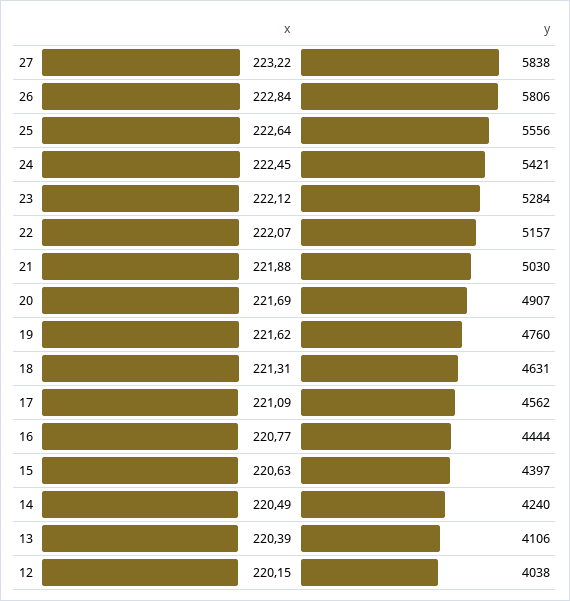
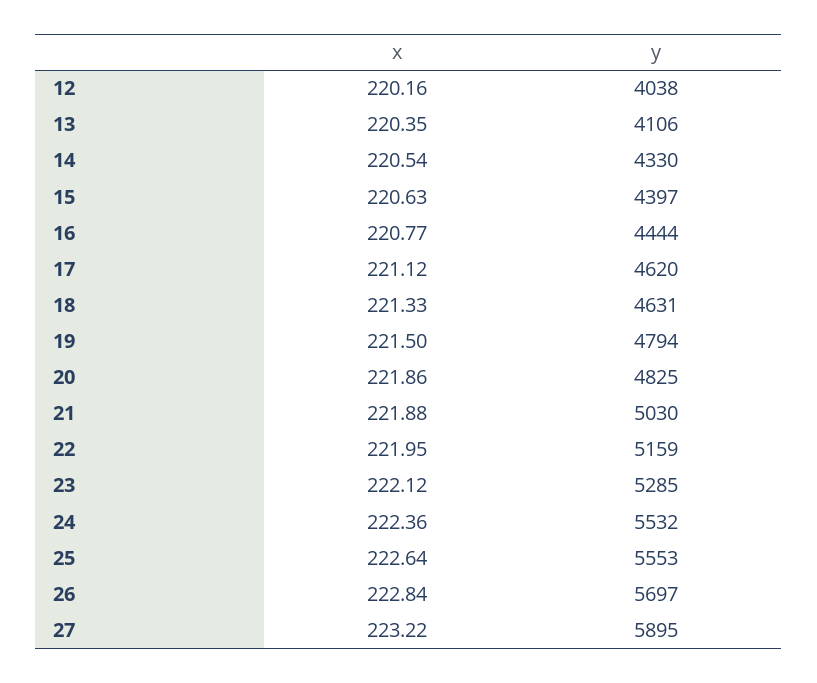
y, 27: 5838 -> 5895
y, 26: 5806 -> 5697
y, 25: 5556 -> 5553
x, 24: 222.45 -> 222.36
y, 24: 5421 -> 5532
y, 23: 5284 -> 5285
x, 22: 222.07 -> 221.95
y, 22: 5157 -> 5159
x, 20: 221.69 -> 221.86
y, 20: 4907 -> 4825
x, 19: 221.62 -> 221.5
y, 19: 4760 -> 4794
x, 18: 221.31 -> 221.33
x, 17: 221.09 -> 221.12
y, 17: 4562 -> 4620
x, 14: 220.49 -> 220.54
y, 14: 4240 -> 4330
x, 13: 220.39 -> 220.35
x, 12: 220.15 -> 220.16

